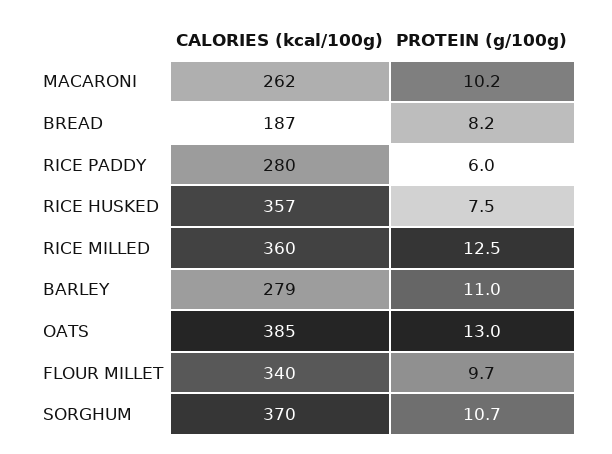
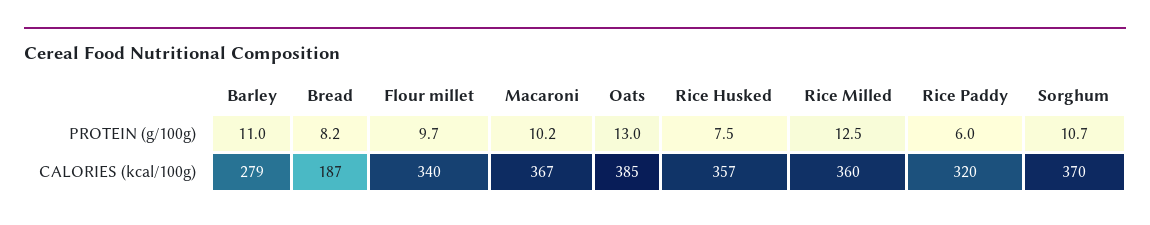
CALORIES (kcal/100g), MACARONI: 262 -> 367
CALORIES (kcal/100g), RICE PADDY: 280 -> 320

